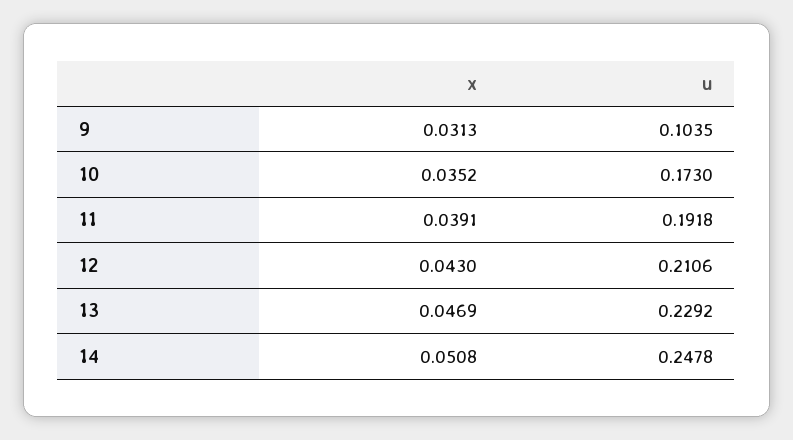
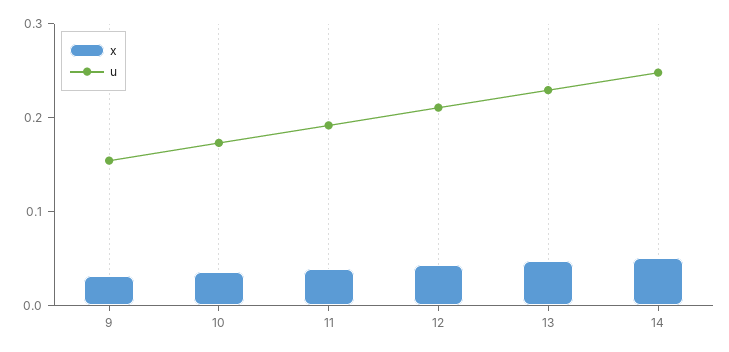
u, 9: 0.1035 -> 0.16

